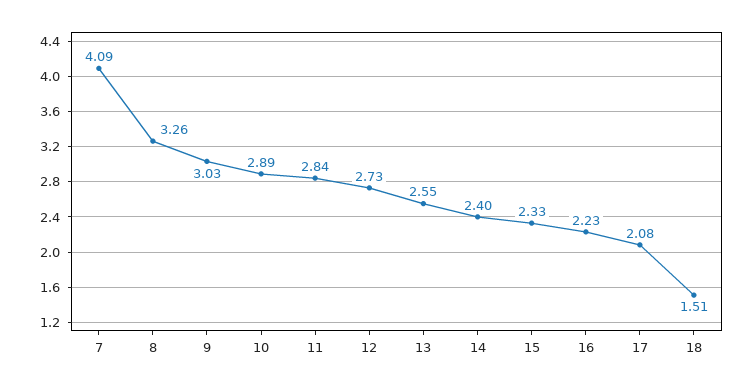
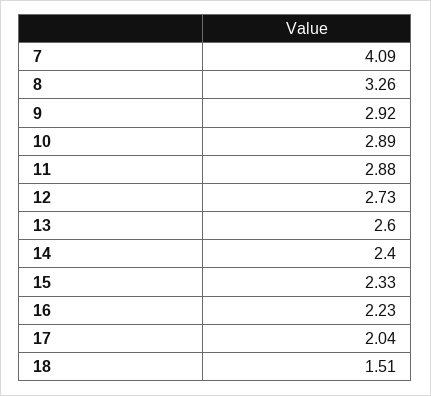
9: 3.03 -> 2.92
11: 2.84 -> 2.88
13: 2.55 -> 2.6
17: 2.08 -> 2.04

